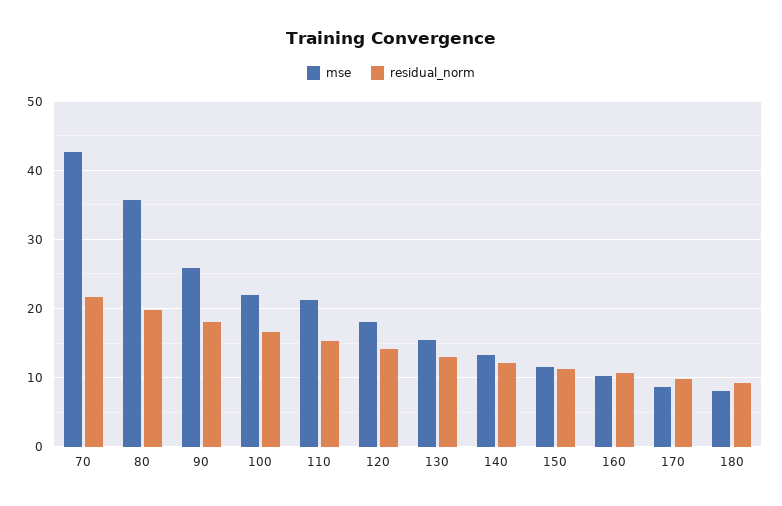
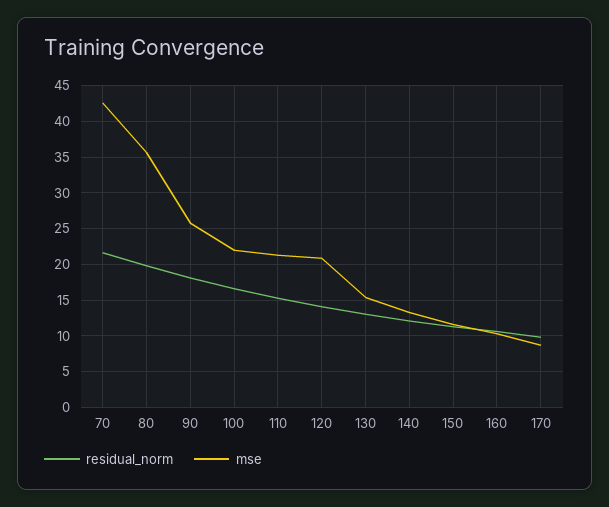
mse, 120: 18 -> 21
mse, 180: 8 -> none
residual_norm, 180: 9 -> none

